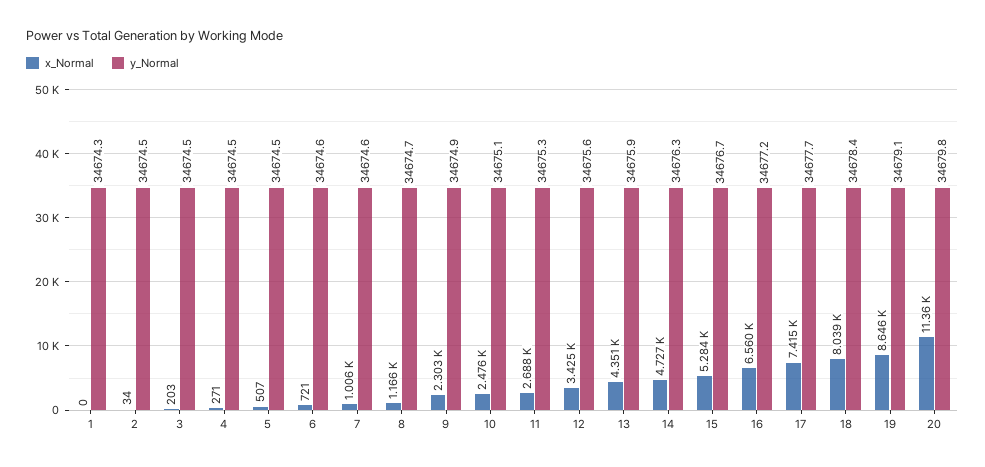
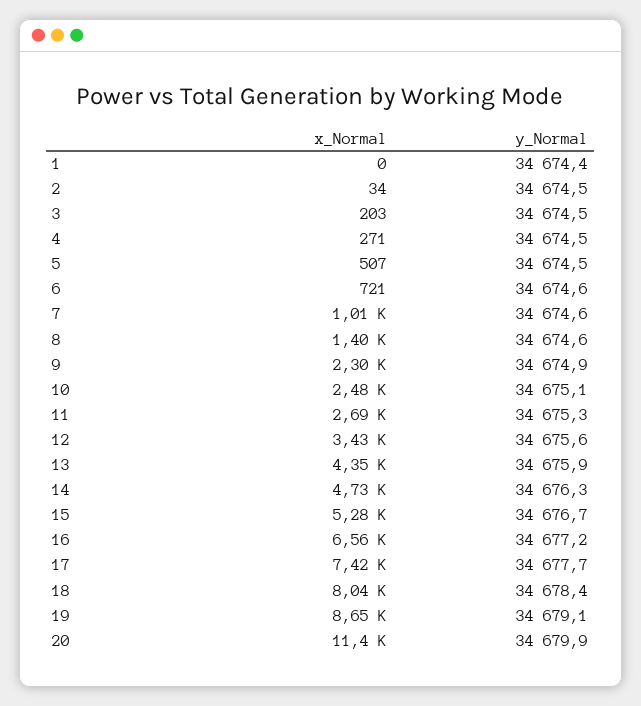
y_Normal, 1: 34674.3 -> 34674.4
x_Normal, 8: 1166 -> 1400
y_Normal, 8: 34674.7 -> 34674.6
y_Normal, 20: 34679.8 -> 34679.9

